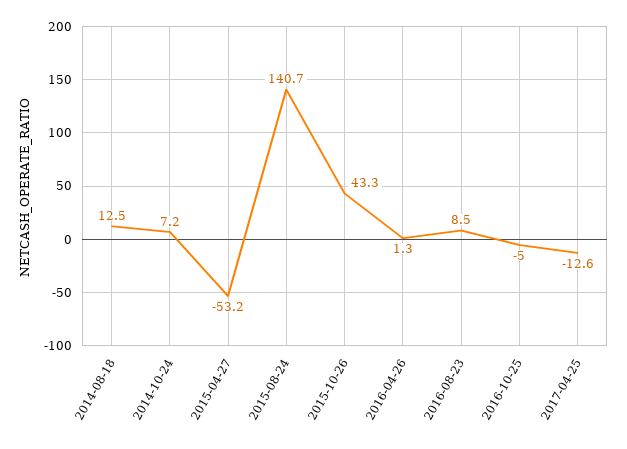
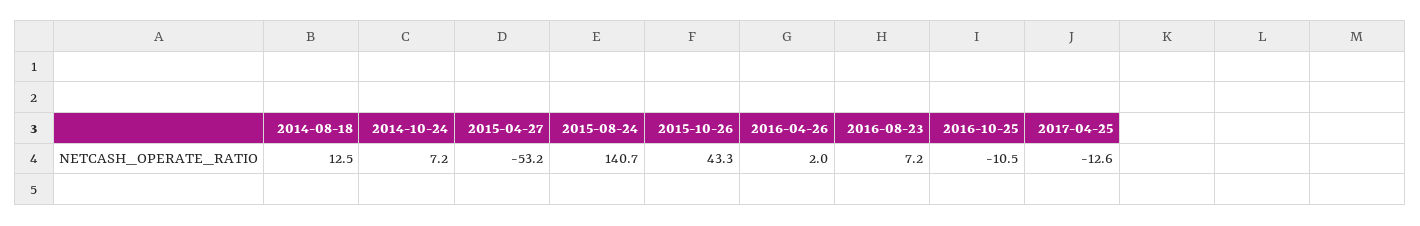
2016-04-26: 1.3 -> 2
2016-08-23: 8.5 -> 7.2
2016-10-25: -5 -> -10.5

